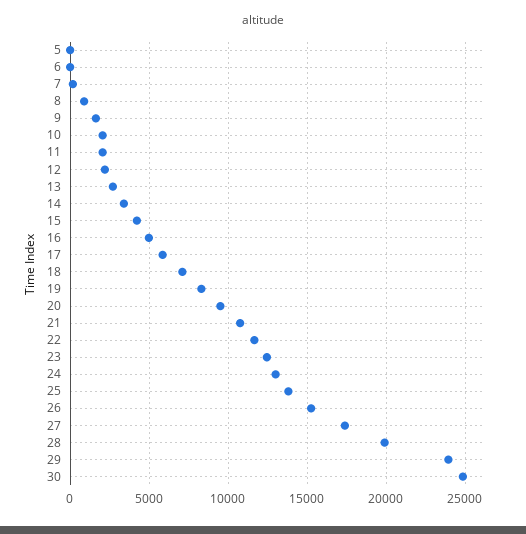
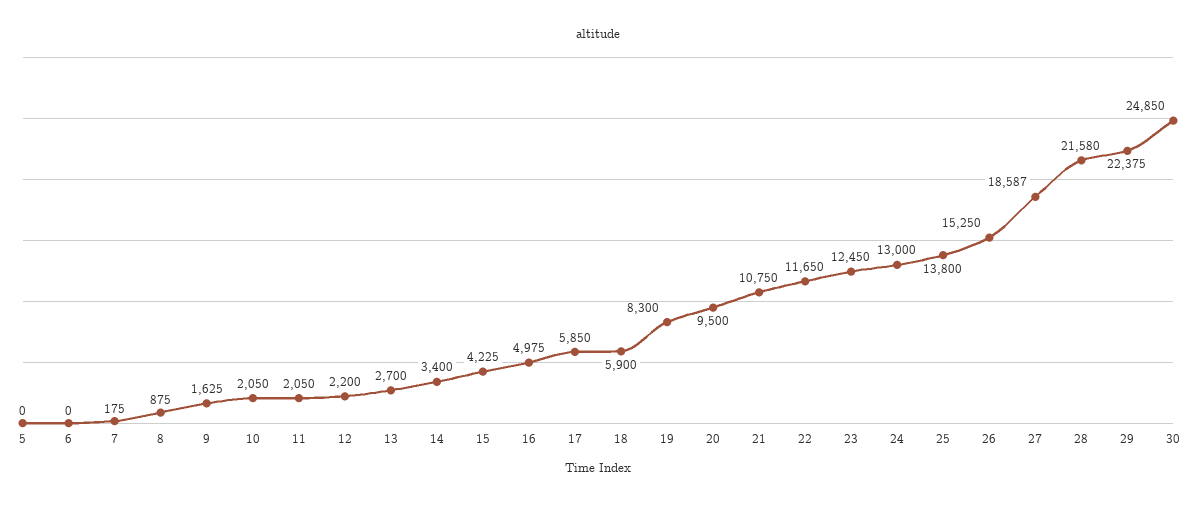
18: 7000 -> 5900
27: 17500 -> 18587
28: 20000 -> 21580
29: 24000 -> 22375

